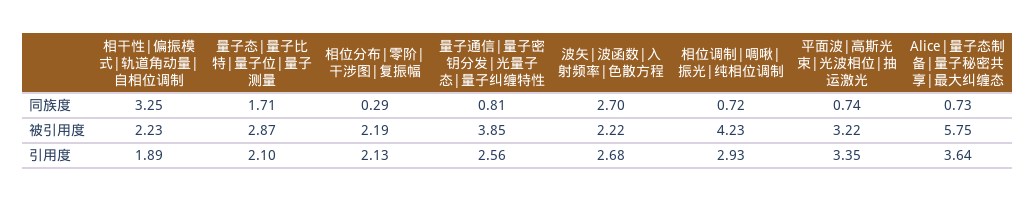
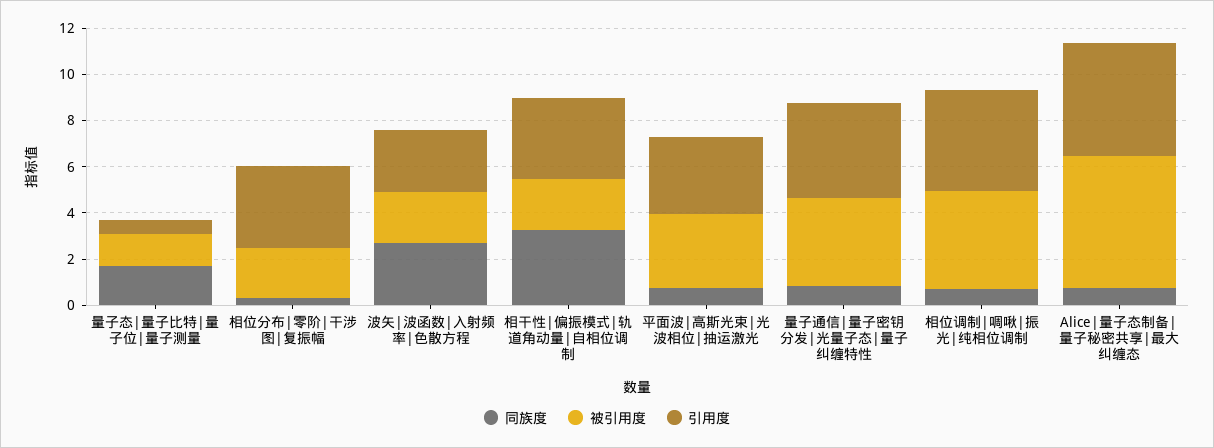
被引用度, 量子态|量子比特|量子位|量子测量: 2.87 -> 1.5
引用度, 相干性|偏振模式|轨道角动量|自相位调制: 1.89 -> 3.5
引用度, 量子态|量子比特|量子位|量子测量: 2.1 -> 0.5
引用度, 相位分布|零阶|干涉图|复振幅: 2.13 -> 3.5
引用度, 量子通信|量子密钥分发|光量子态|量子纠缠特性: 2.56 -> 4
引用度, 相位调制|啁啾|振光|纯相位调制: 2.93 -> 4.5
引用度, Alice|量子态制备|量子秘密共享|最大纠缠态: 3.64 -> 5

